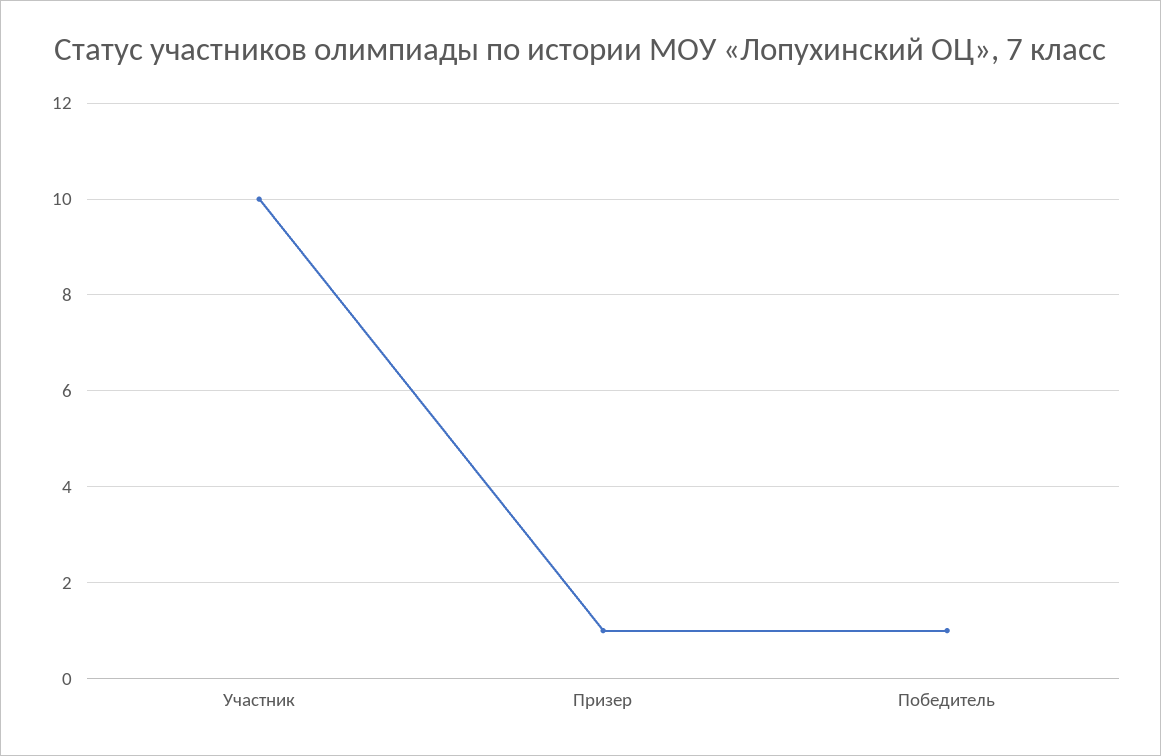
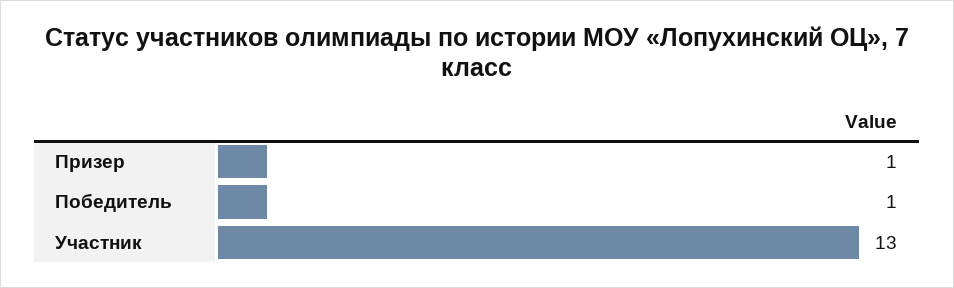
Участник: 10 -> 13

